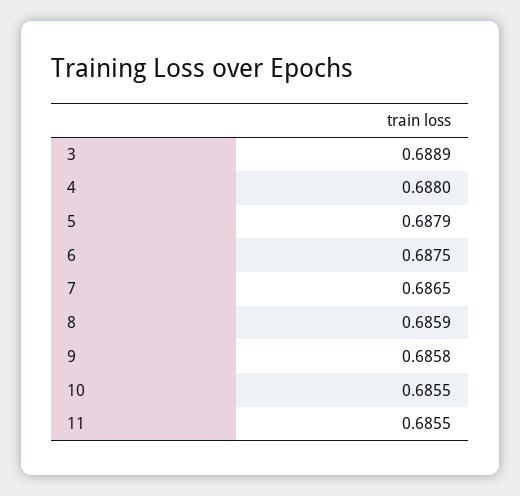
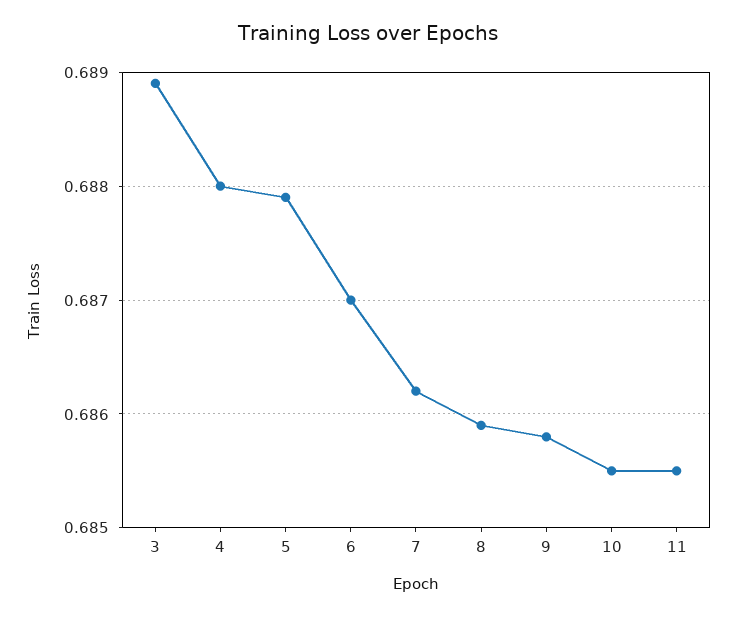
6: 0.6875 -> 0.687
7: 0.6865 -> 0.6862

